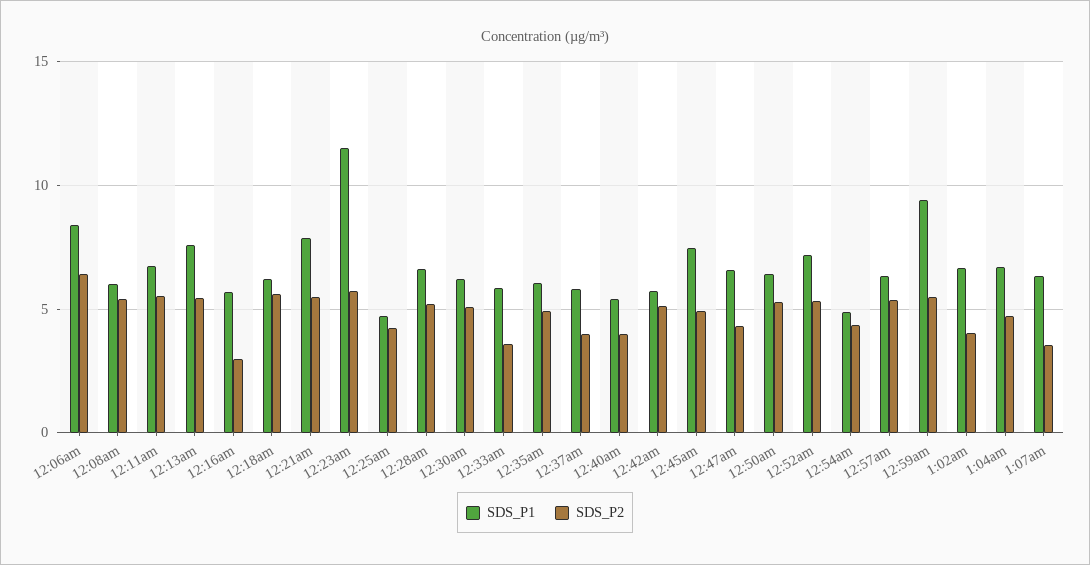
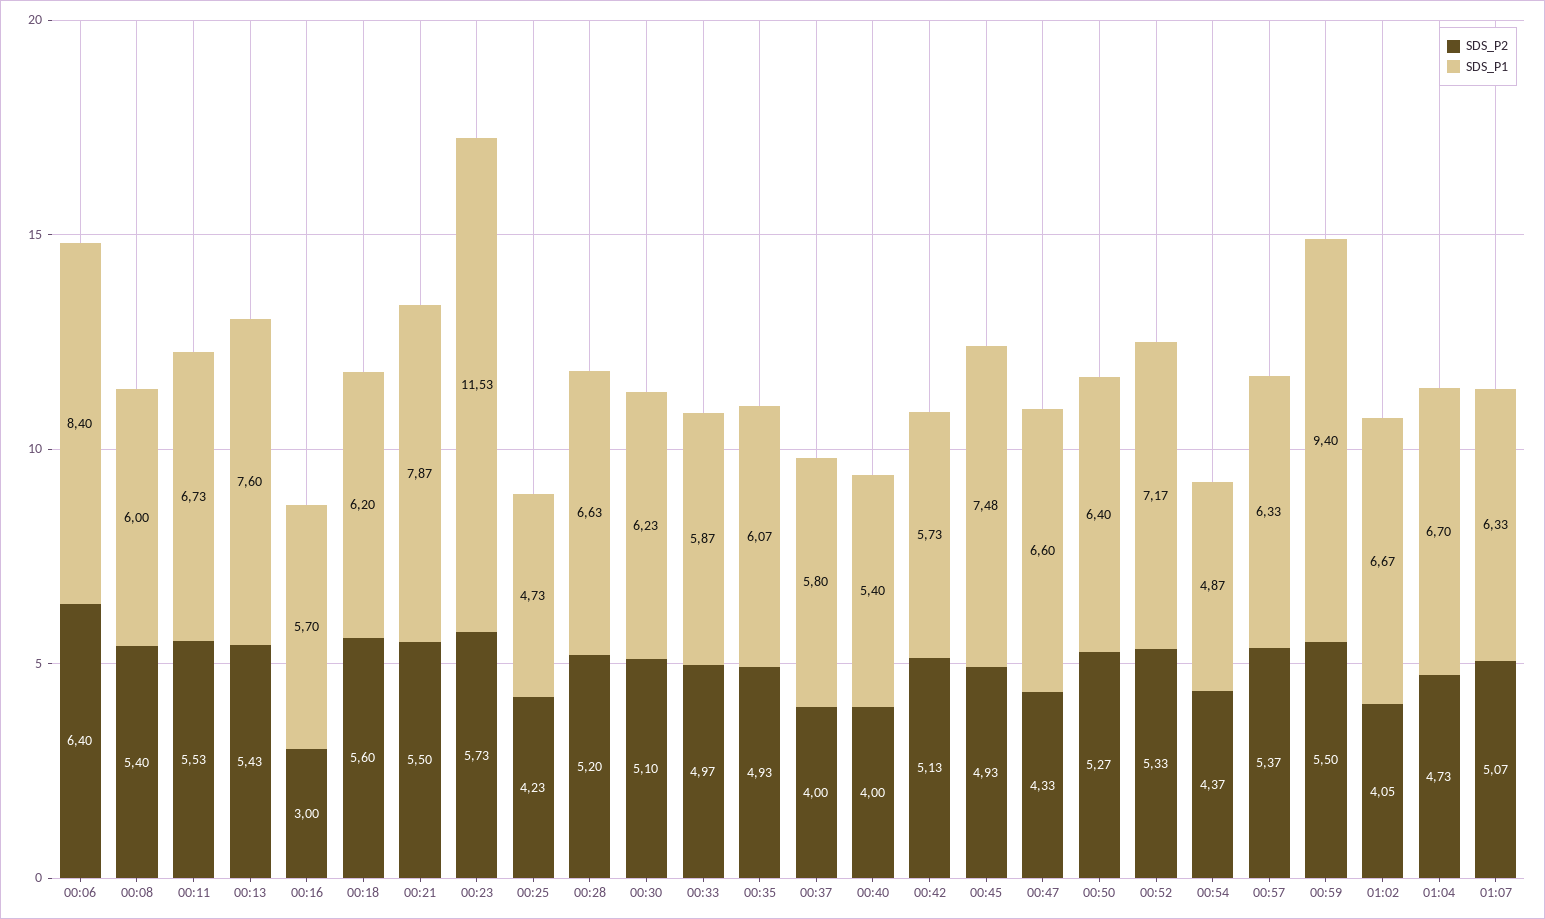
SDS_P2, 12:33am: 3.5 -> 4.97
SDS_P2, 1:07am: 3.5 -> 5.07

